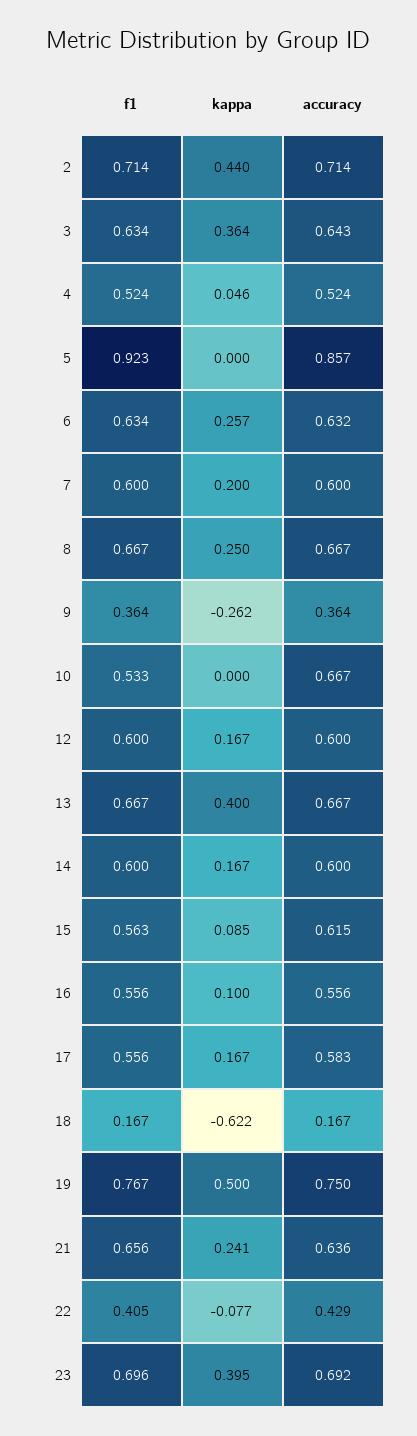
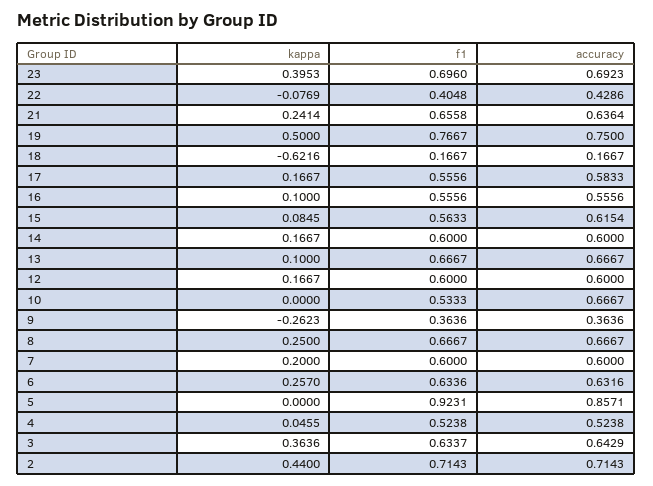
kappa, 13: 0.4 -> 0.1

